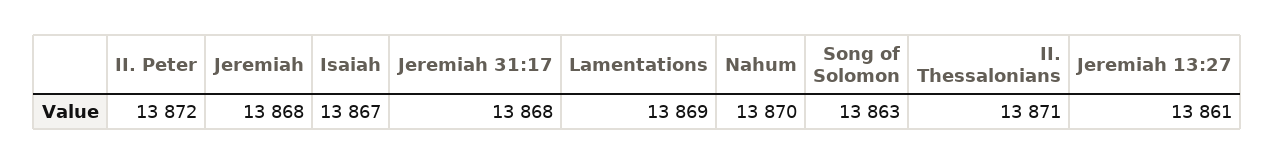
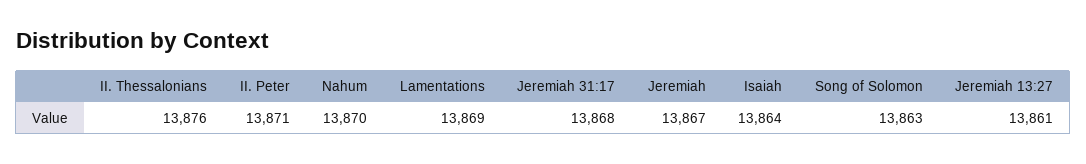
II. Peter: 13872 -> 13871
Jeremiah: 13868 -> 13867
Isaiah: 13867 -> 13864
II. Thessalonians: 13871 -> 13876

